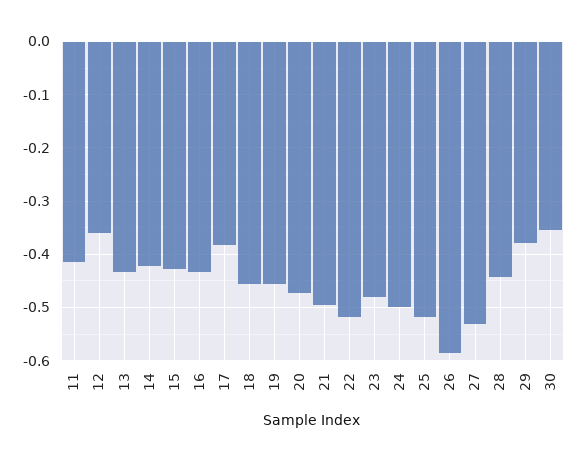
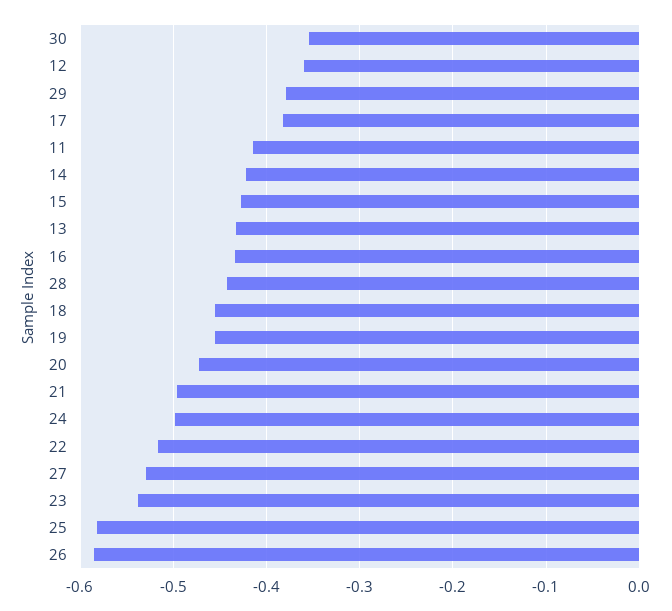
23: -0.48 -> -0.54
25: -0.52 -> -0.58

